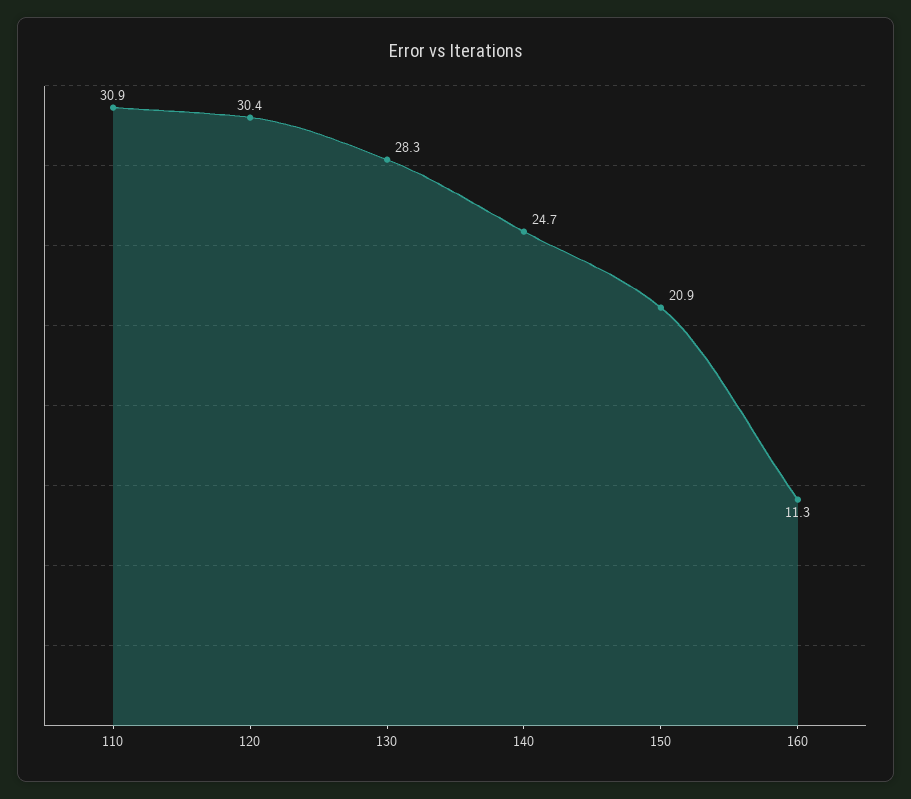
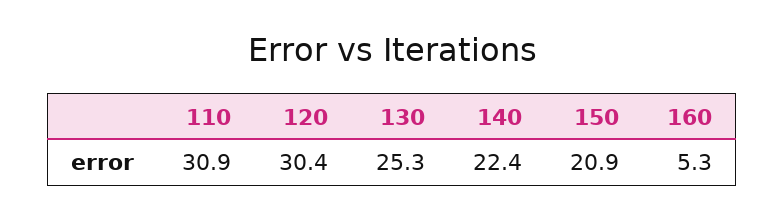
130: 28.3 -> 25.3
140: 24.7 -> 22.4
160: 11.3 -> 5.3

